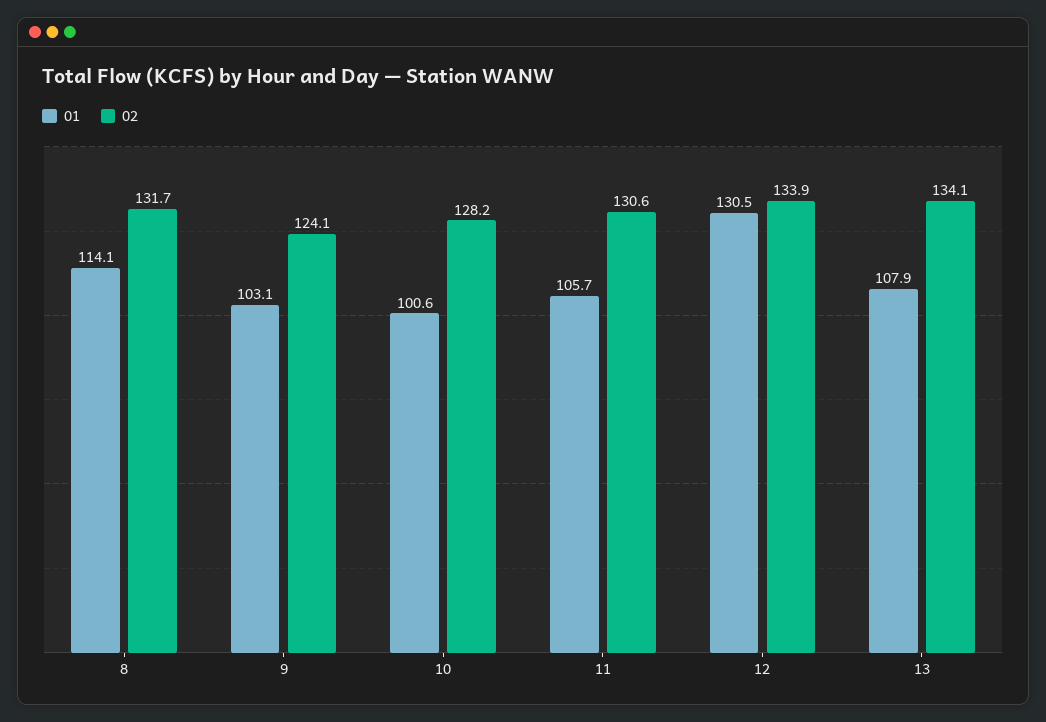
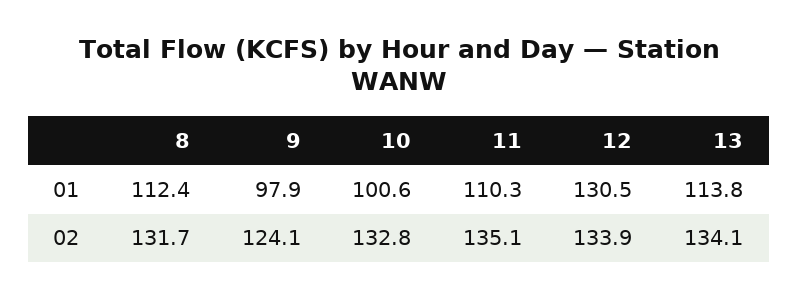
01, 8: 114.1 -> 112.4
01, 9: 103.1 -> 97.9
02, 10: 128.2 -> 132.8
01, 11: 105.7 -> 110.3
02, 11: 130.6 -> 135.1
01, 13: 107.9 -> 113.8

